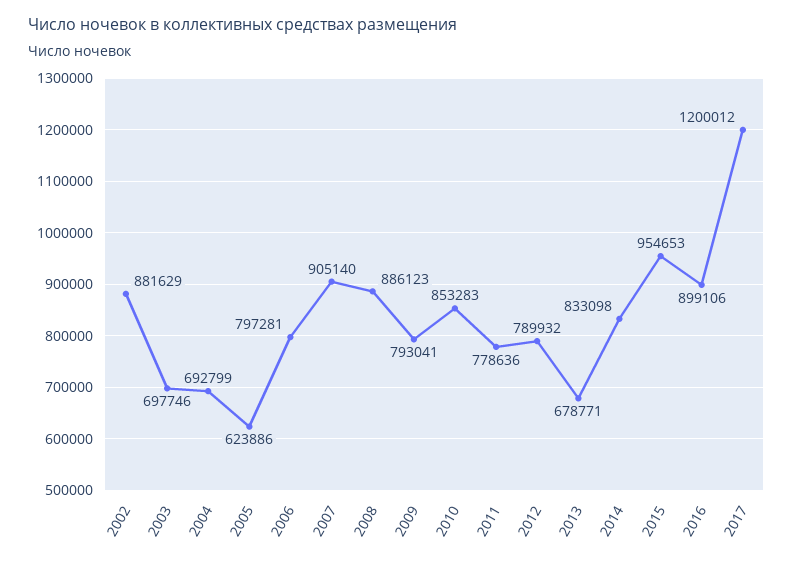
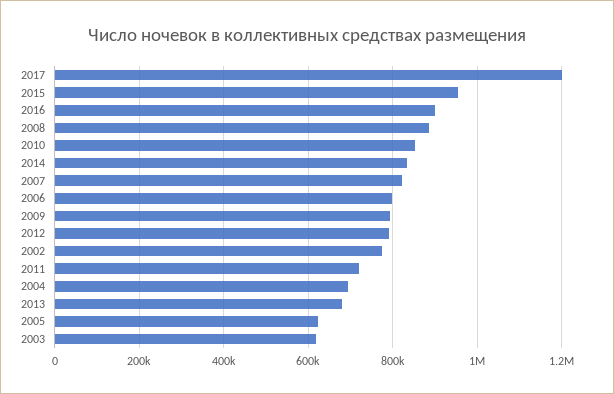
2002: 881629 -> 780000
2003: 697746 -> 620000
2007: 905140 -> 820000
2011: 778636 -> 720000

